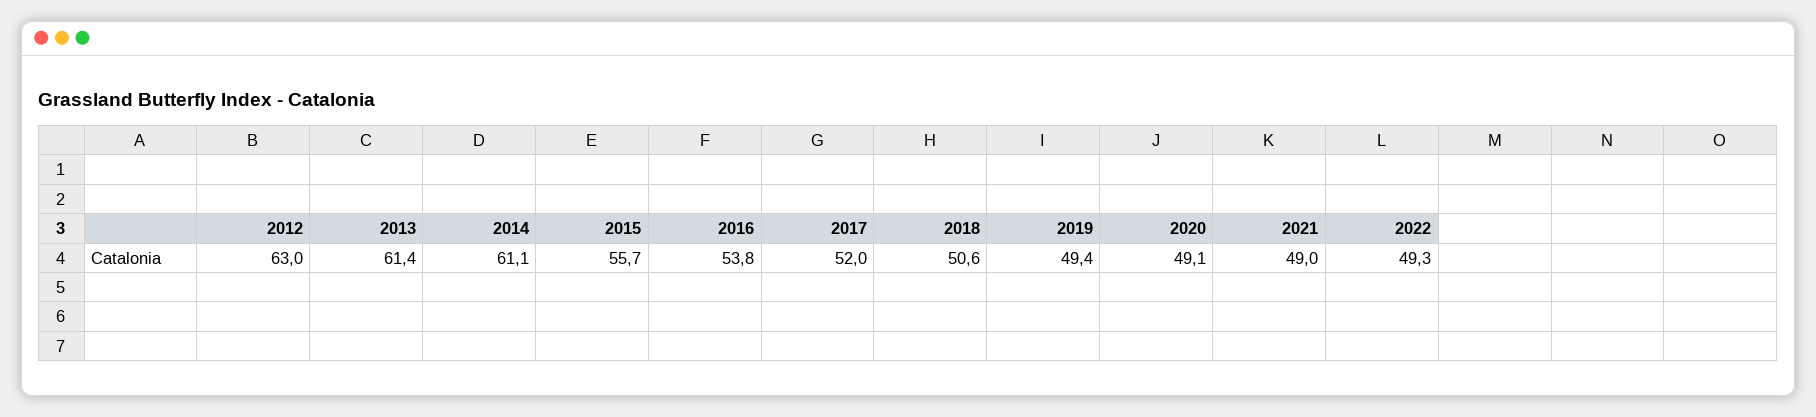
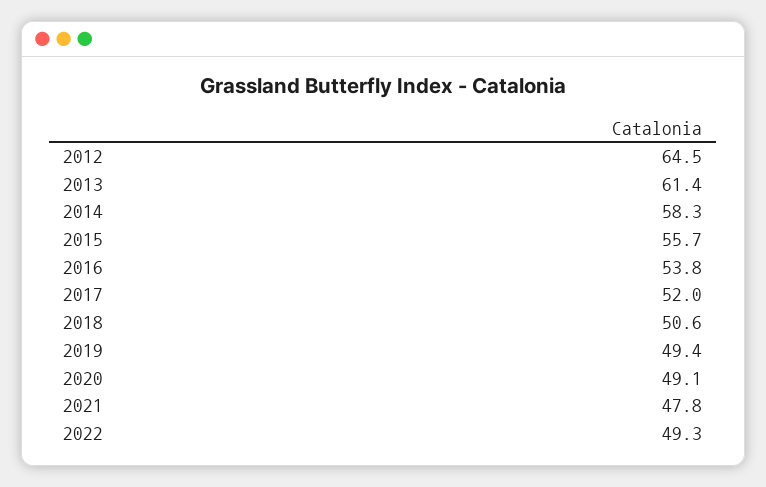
2012: 63 -> 64.5
2014: 61.1 -> 58.3
2021: 49 -> 47.8

